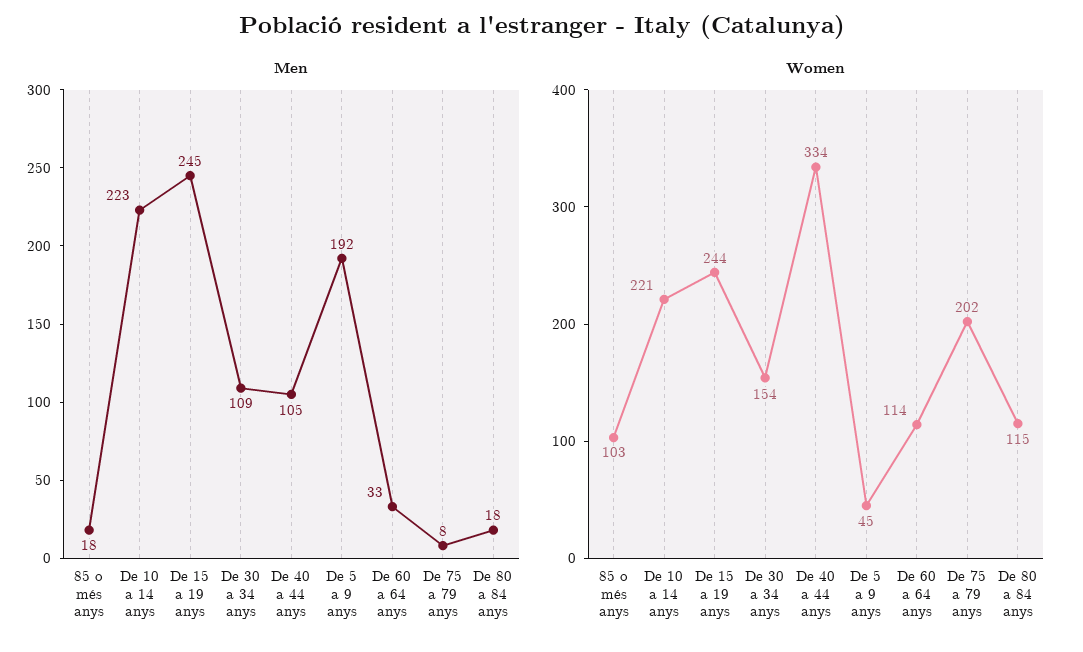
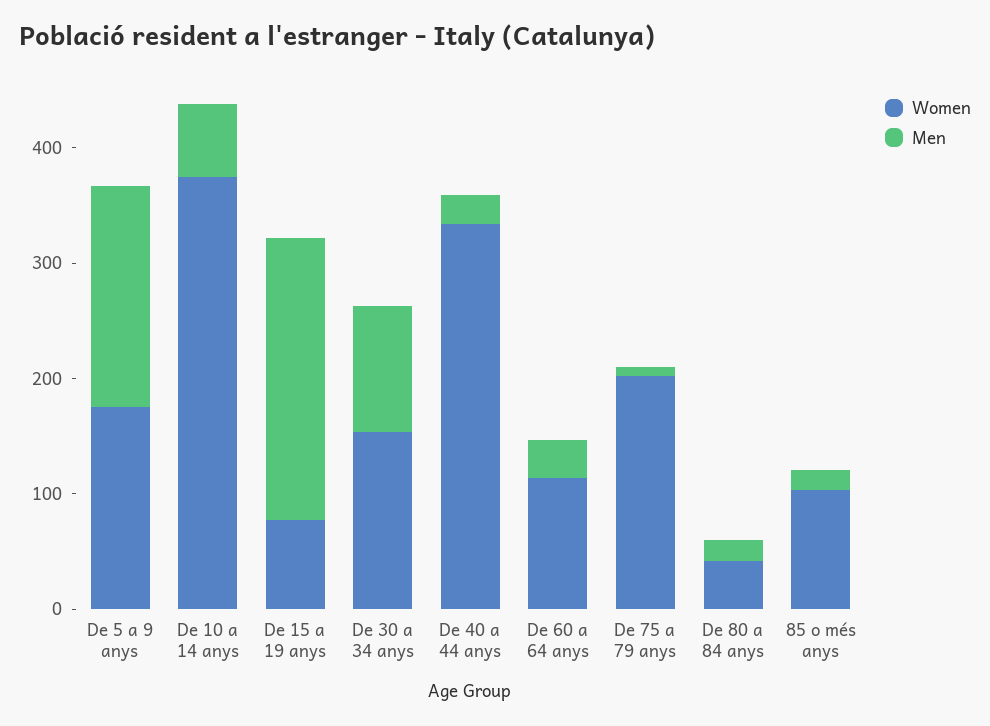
Men, De 10 a 14 anys: 223 -> 60
Men, De 40 a 44 anys: 105 -> 20
Women, De 10 a 14 anys: 221 -> 380
Women, De 15 a 19 anys: 244 -> 80
Women, De 5 a 9 anys: 45 -> 180
Women, De 80 a 84 anys: 115 -> 40

